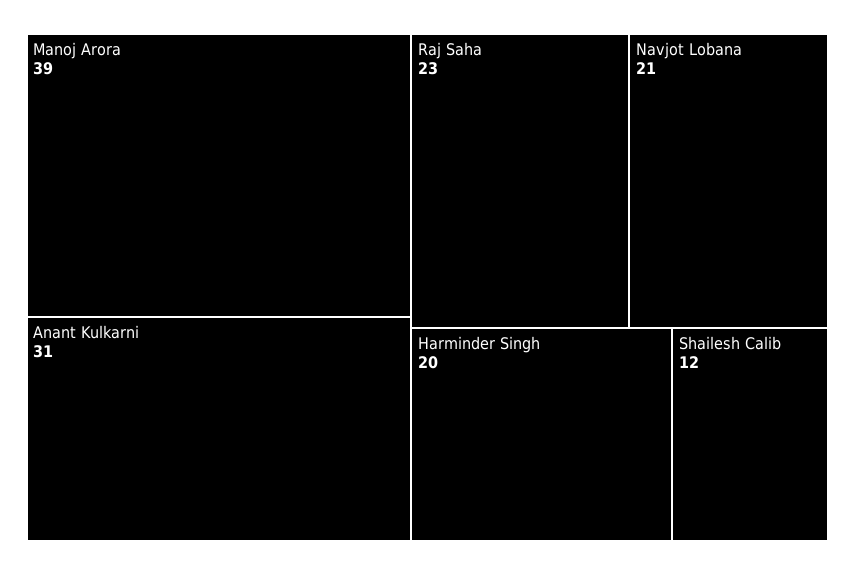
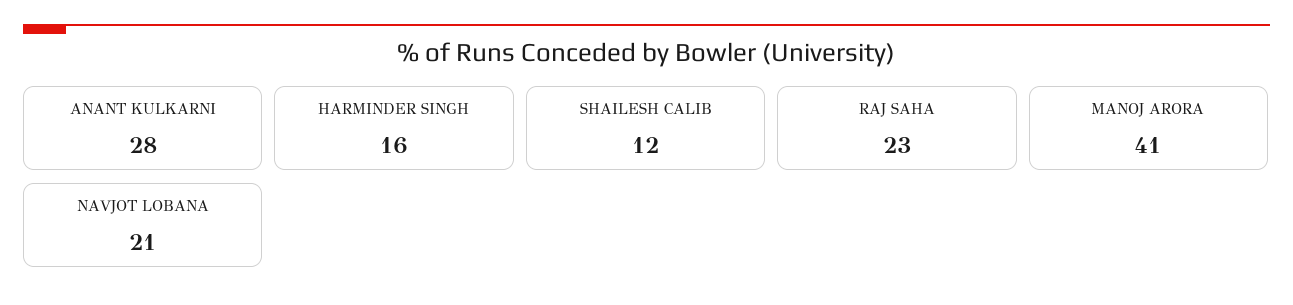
Manoj Arora: 39 -> 41
Anant Kulkarni: 31 -> 28
Harminder Singh: 20 -> 16

